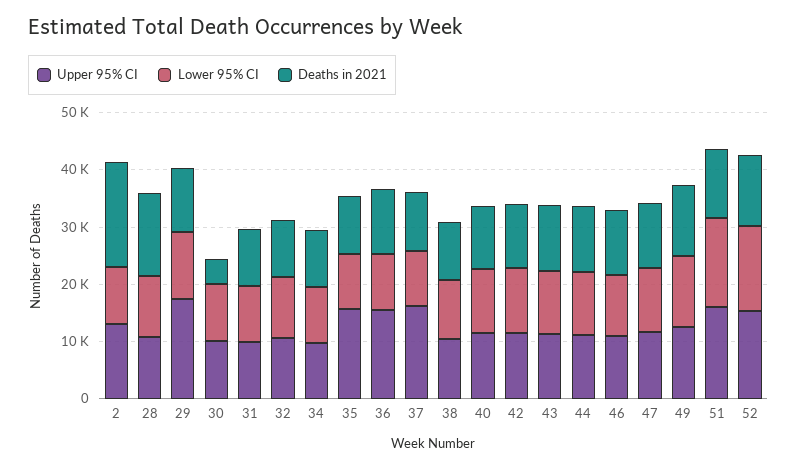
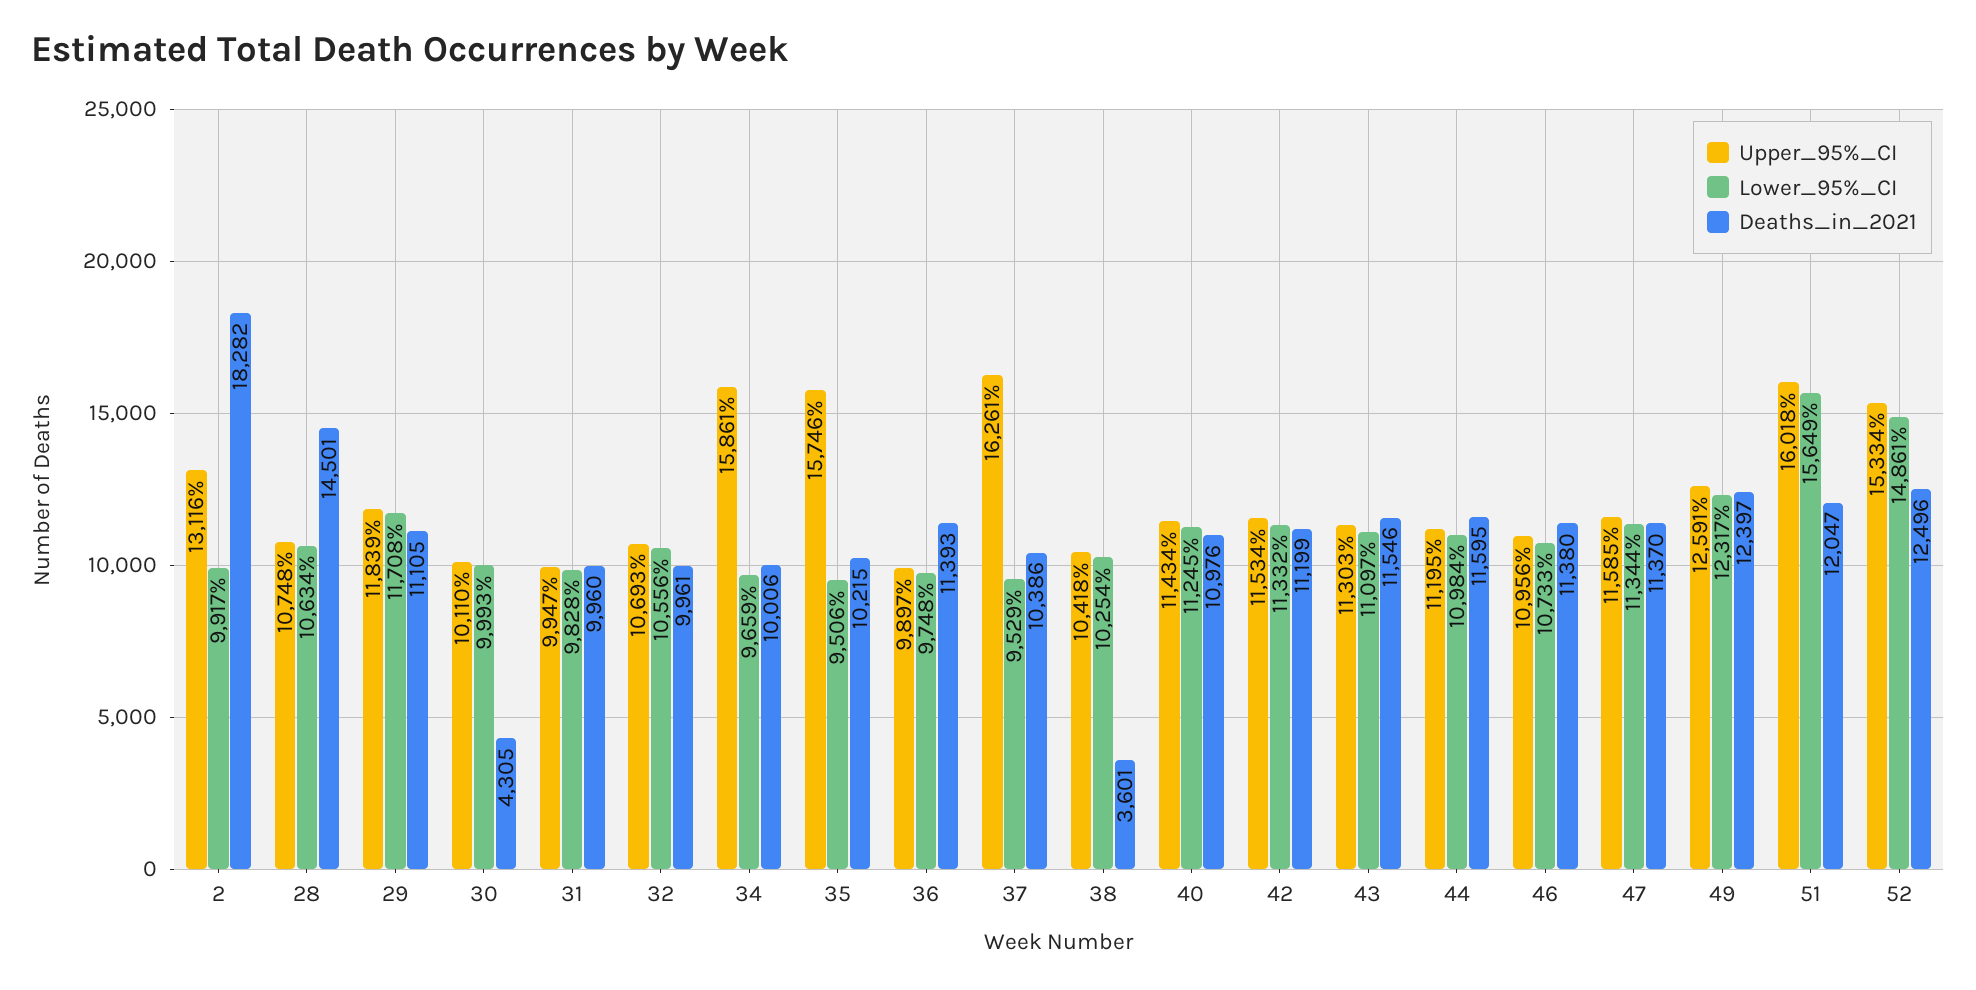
Upper 95% CI, 29: 18000 -> 11839
Upper 95% CI, 34: 10000 -> 15861
Upper 95% CI, 36: 16000 -> 9897
Deaths in 2021, 38: 10000 -> 3601

